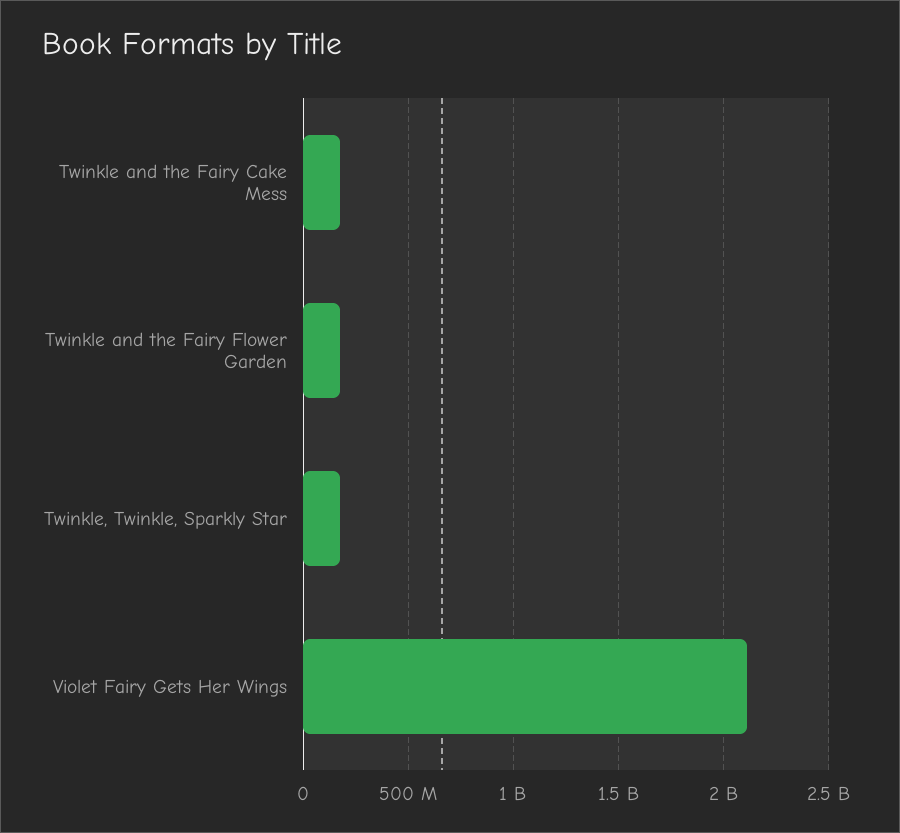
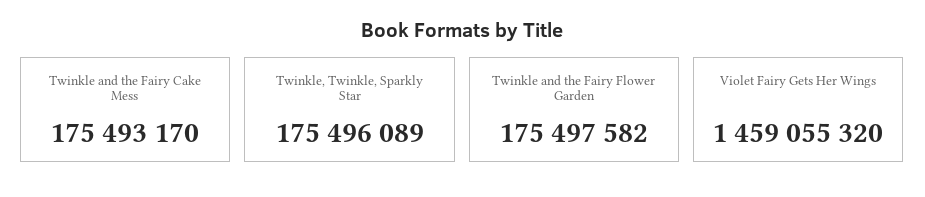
Violet Fairy Gets Her Wings: 2100000000 -> 1459055320

